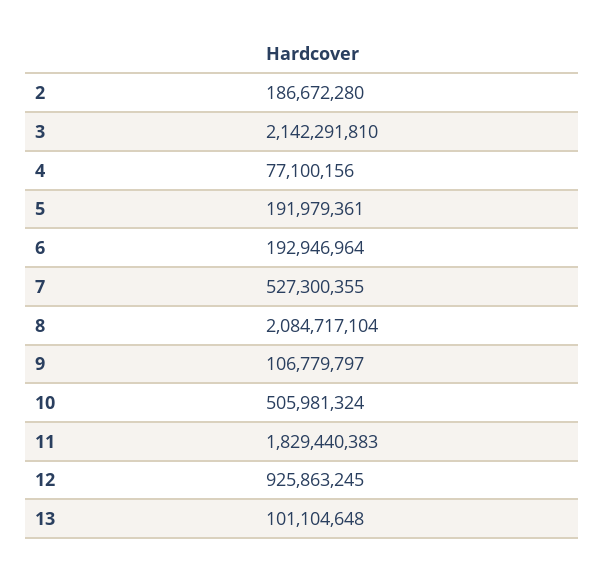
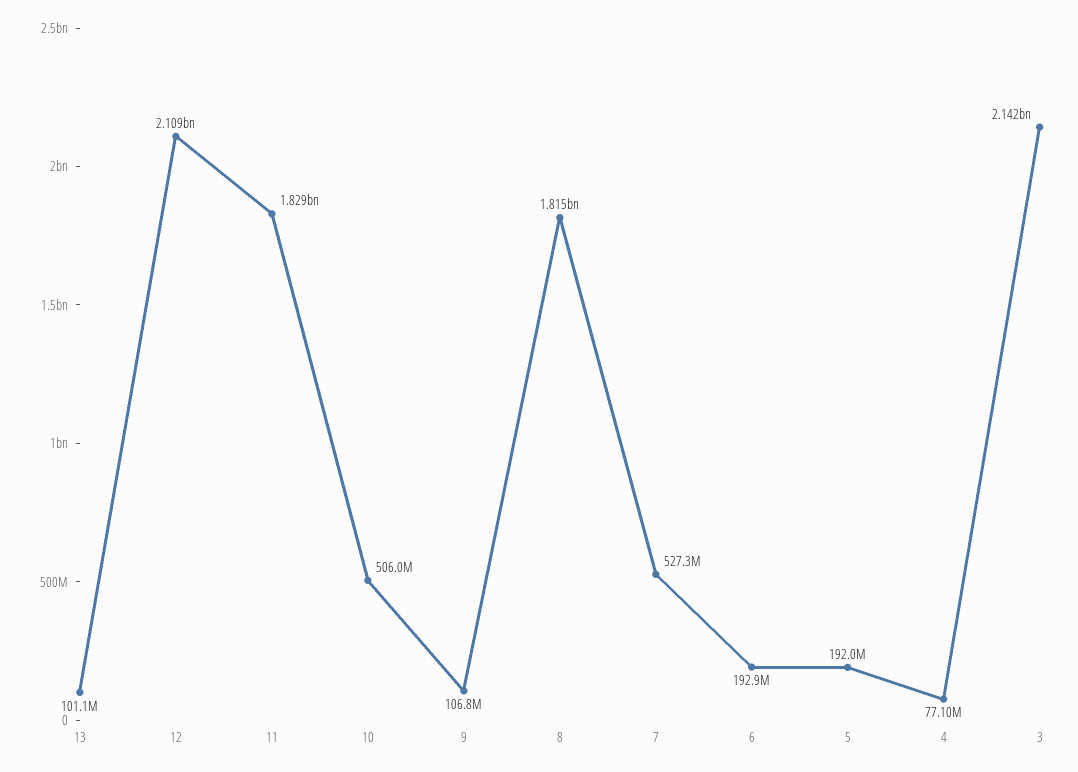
2: 186672280 -> none
8: 2084717104 -> 1815000000
12: 925863245 -> 2109000000

